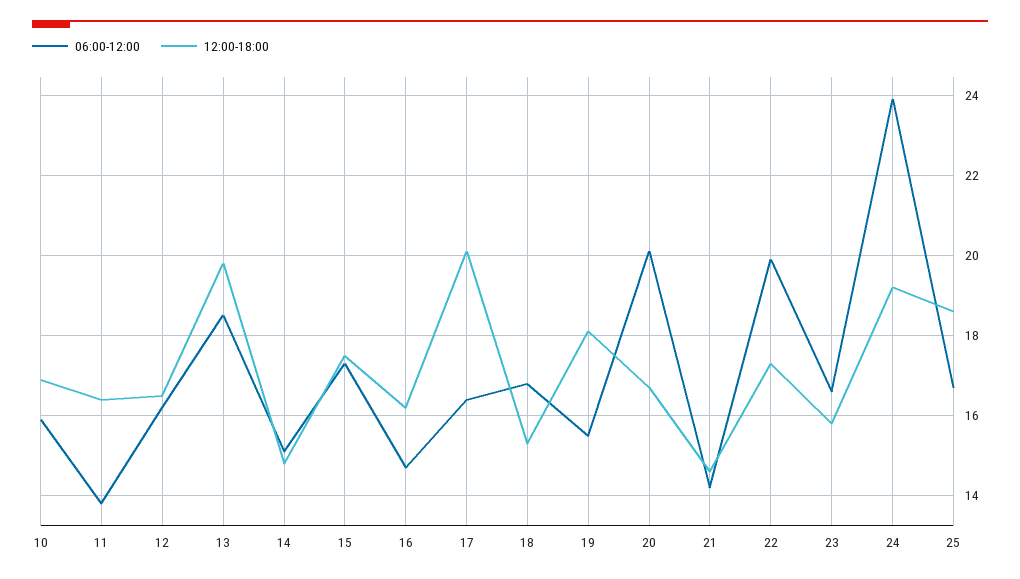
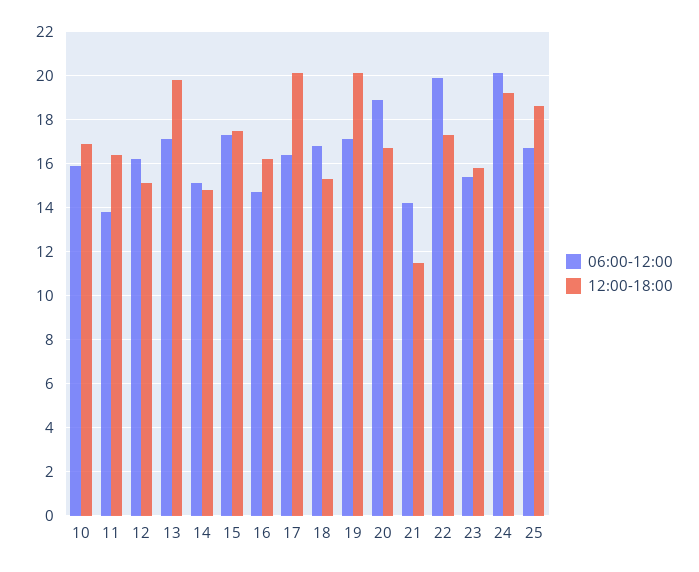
12:00-18:00, 12: 16.5 -> 15
06:00-12:00, 13: 18.5 -> 17
06:00-12:00, 19: 15.5 -> 17
12:00-18:00, 19: 18 -> 20
06:00-12:00, 20: 20 -> 19
12:00-18:00, 21: 14.5 -> 11.5
06:00-12:00, 23: 16.5 -> 15.5
06:00-12:00, 24: 24 -> 20

